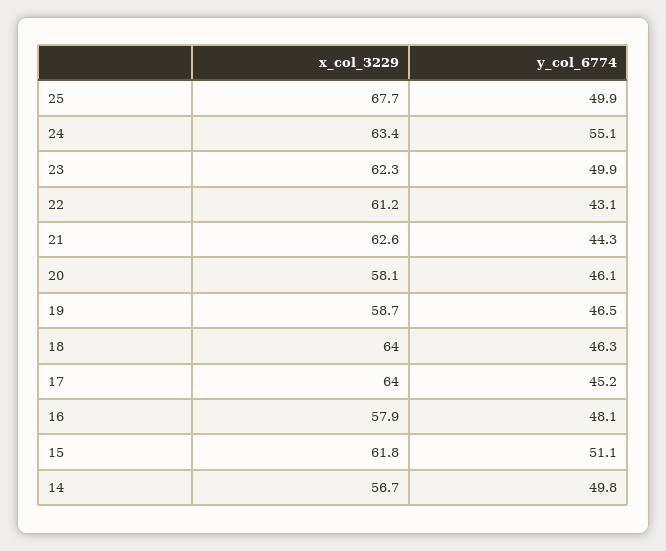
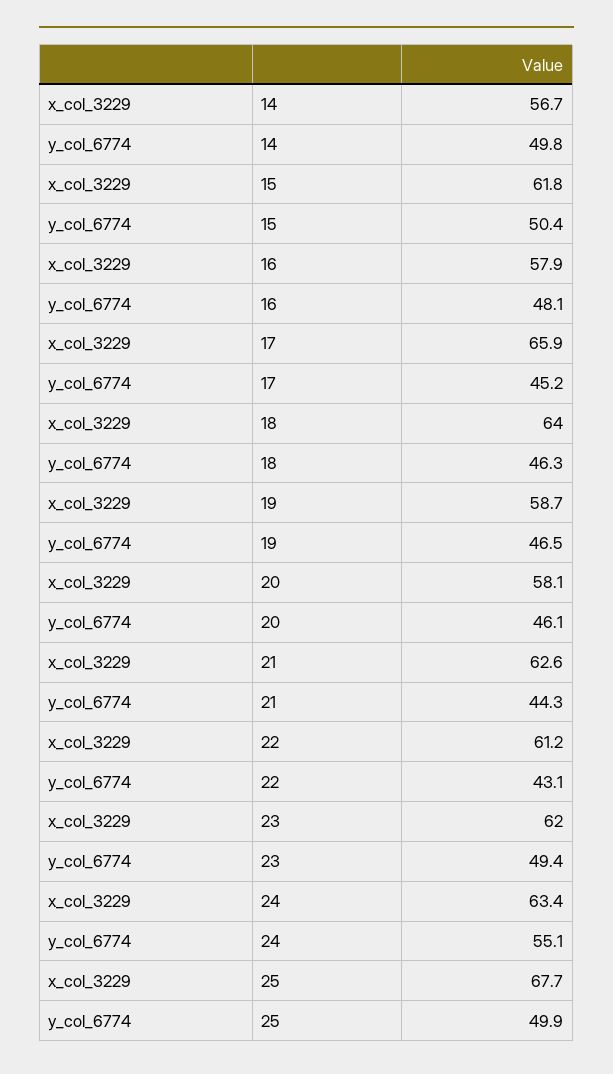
x_col_3229, 23: 62.3 -> 62
y_col_6774, 23: 49.9 -> 49.4
x_col_3229, 17: 64 -> 65.9
y_col_6774, 15: 51.1 -> 50.4

